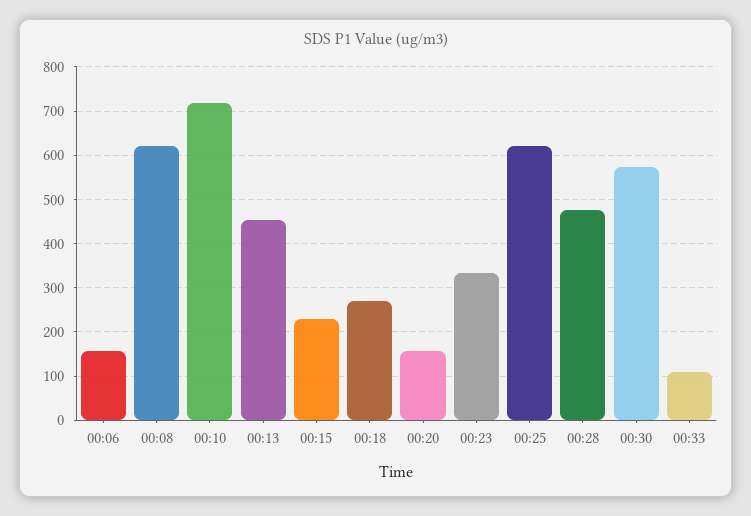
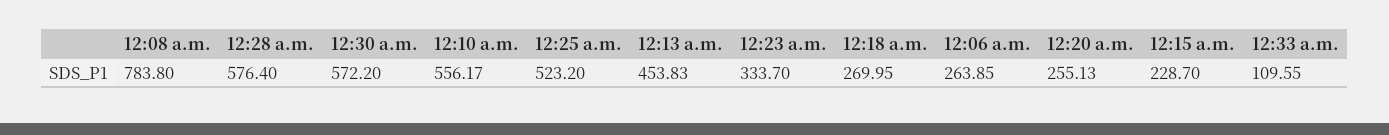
00:06: 160 -> 263.85
00:08: 620 -> 783.8
00:10: 720 -> 556.17
00:20: 160 -> 255.13
00:25: 620 -> 523.2
00:28: 480 -> 576.4

